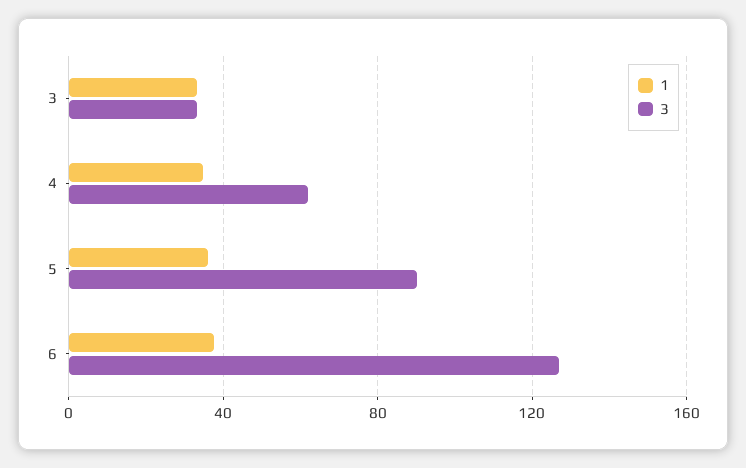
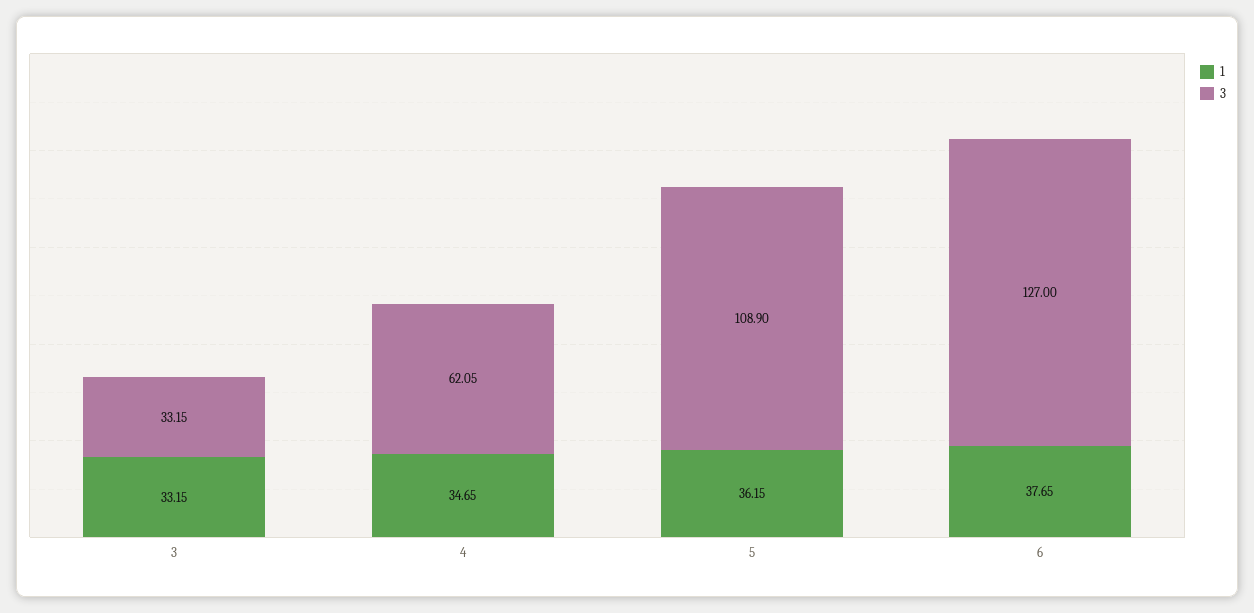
3, 5: 90 -> 108.9

